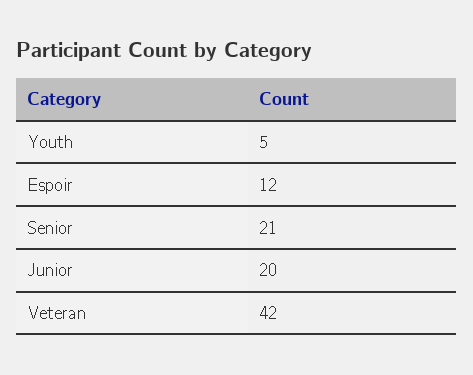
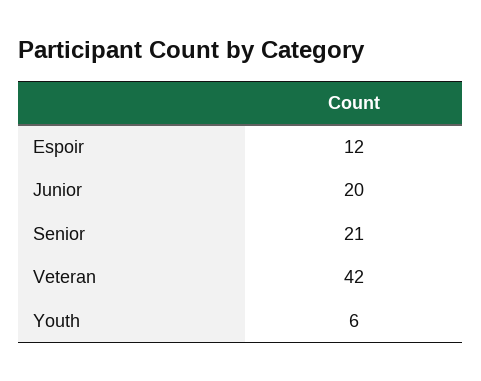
Youth: 5 -> 6

